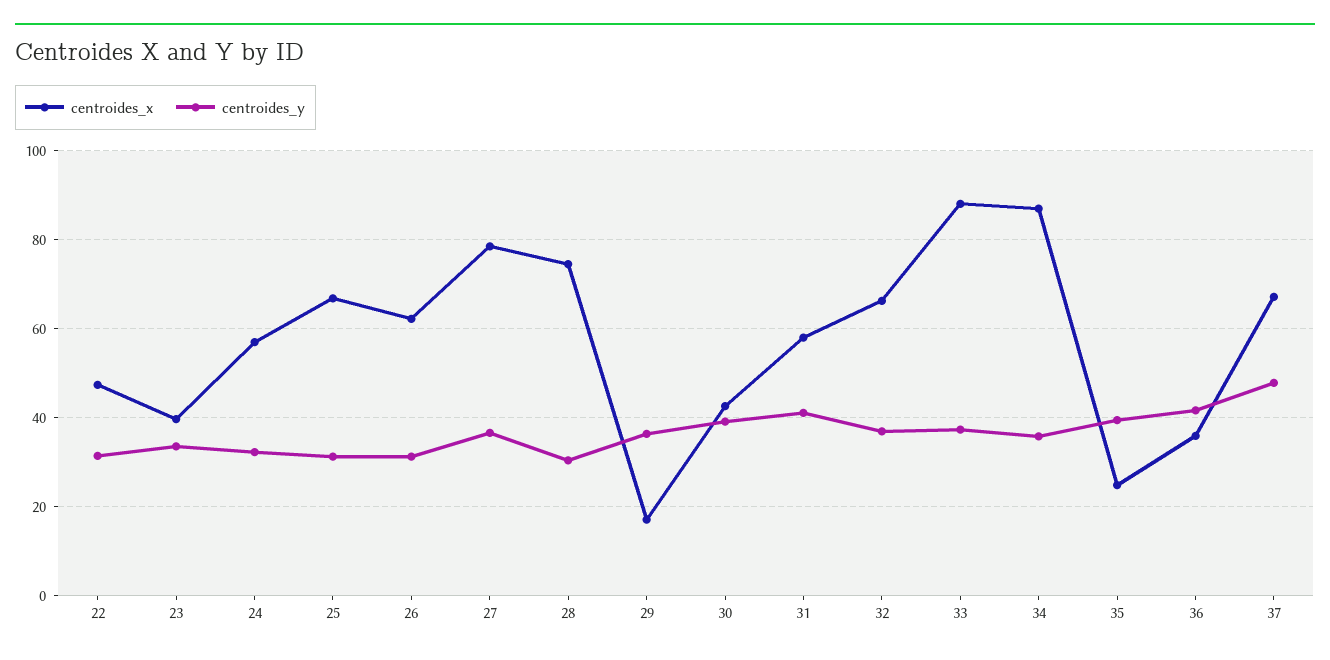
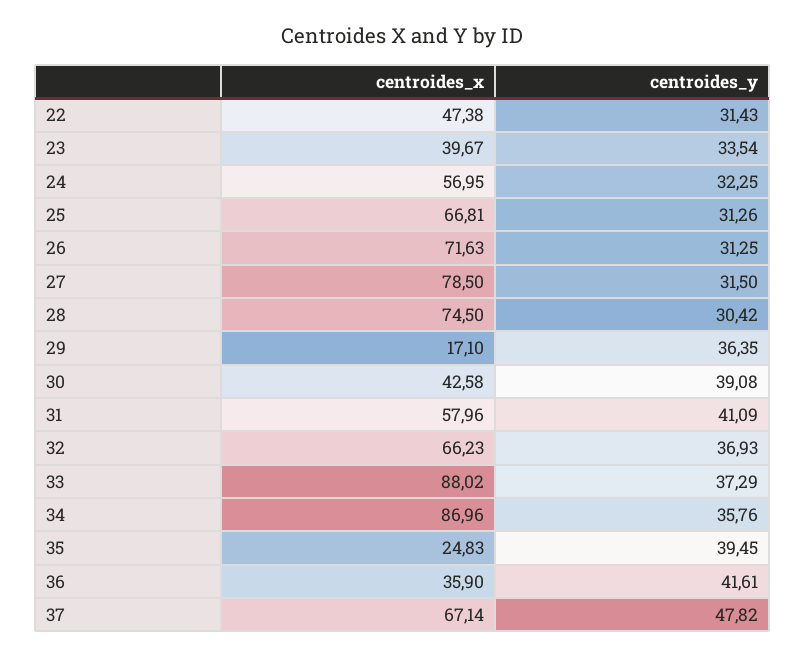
centroides_x, 26: 62 -> 71.63
centroides_y, 27: 36 -> 31.5

